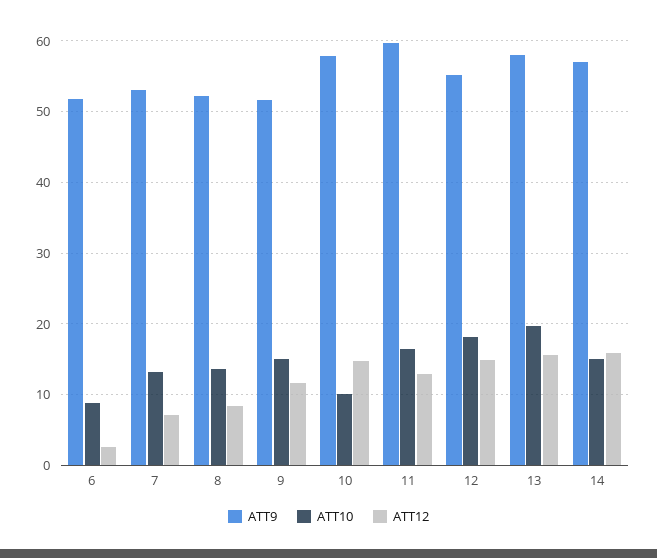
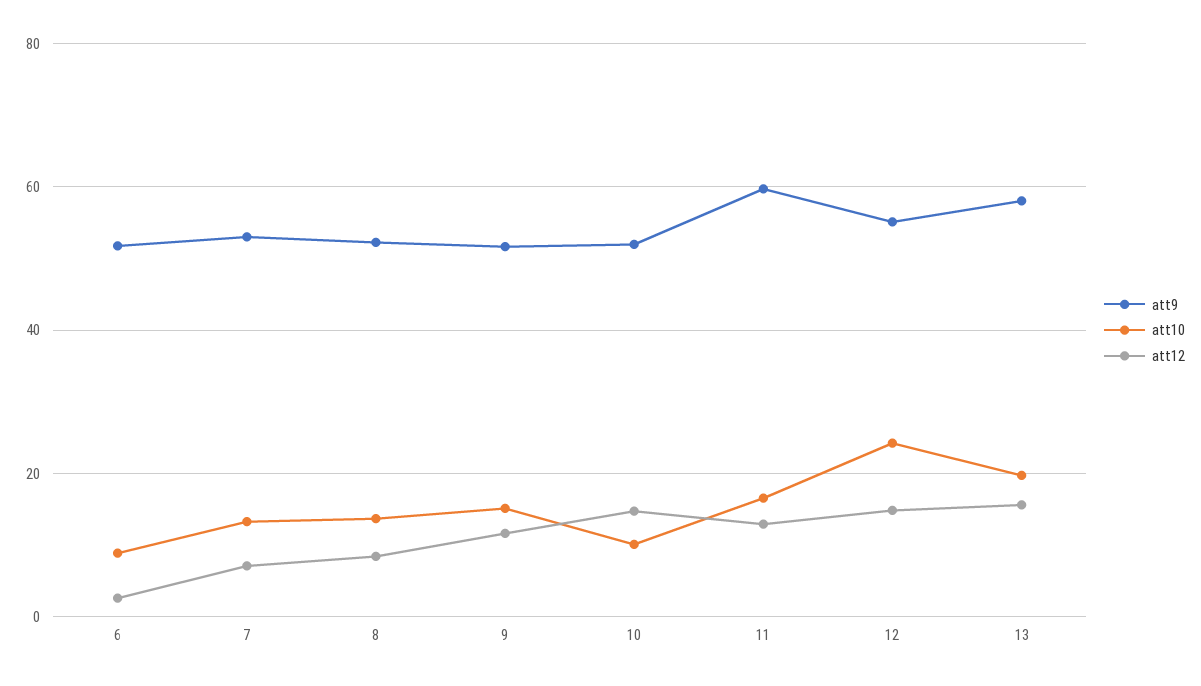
ATT9, 10: 58 -> 52
ATT10, 12: 18 -> 24
ATT9, 14: 57 -> none
ATT10, 14: 15 -> none
ATT12, 14: 16 -> none

